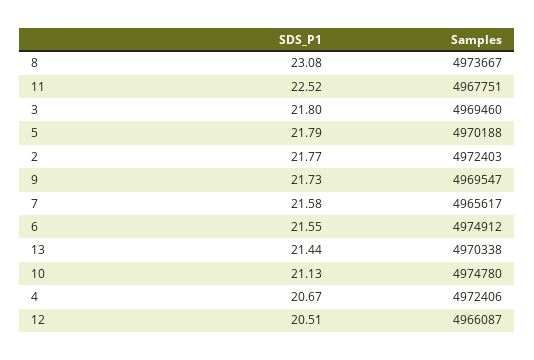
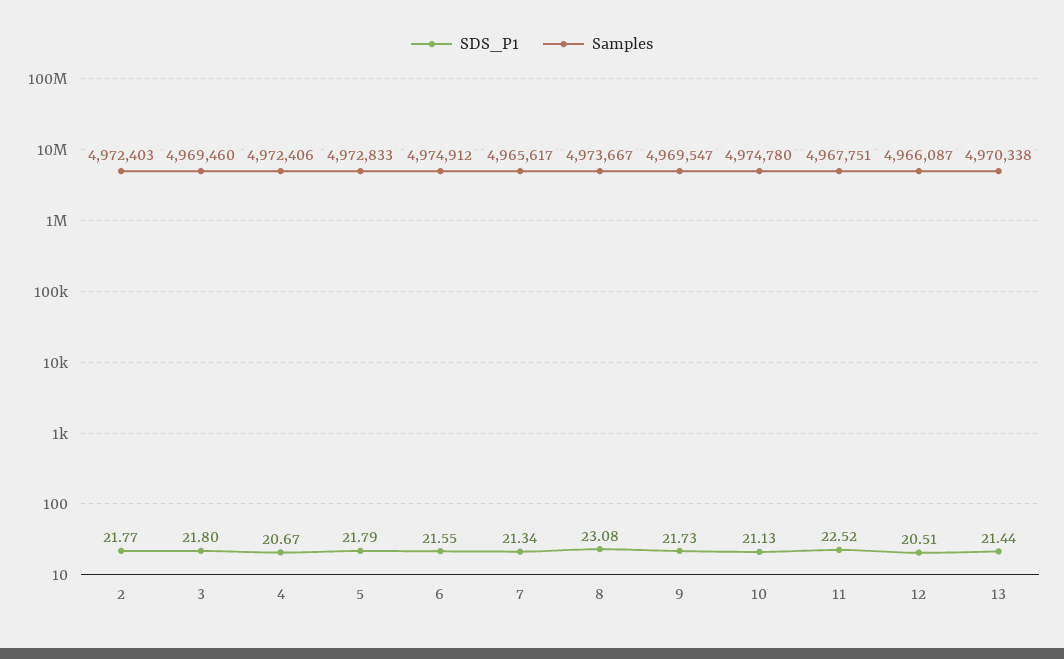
Samples, 5: 4970188 -> 4972833
SDS_P1, 7: 21.58 -> 21.34

